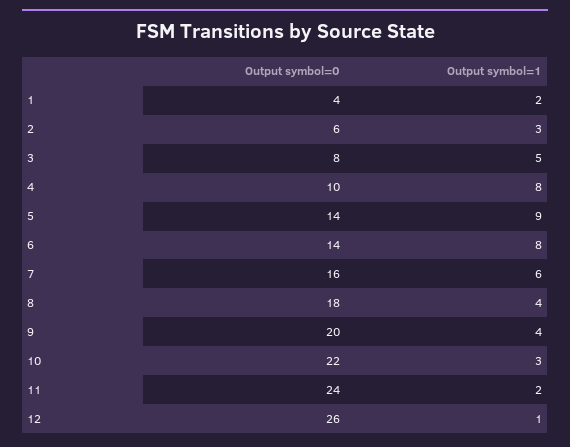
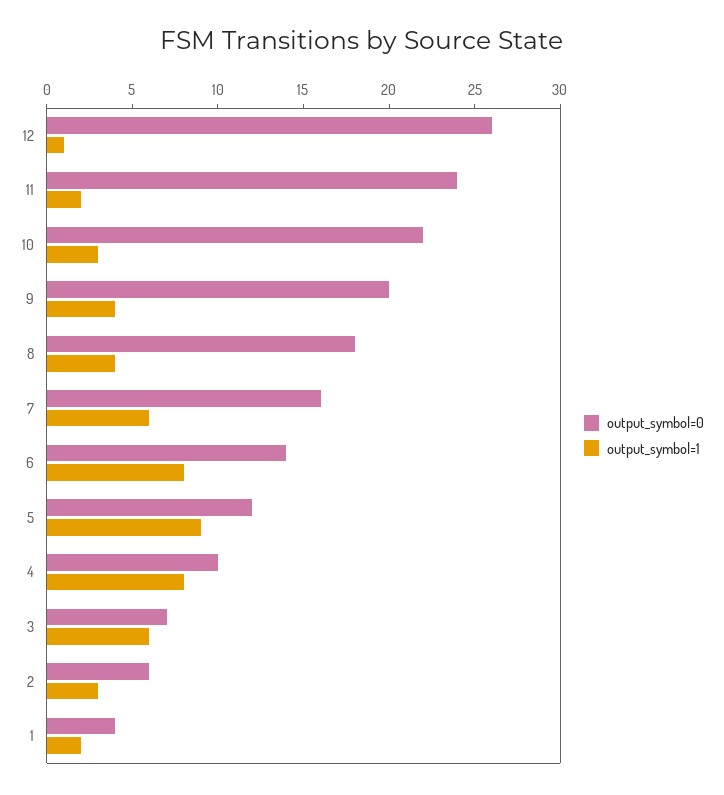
Output symbol=0, 3: 8 -> 7
Output symbol=1, 3: 5 -> 6
Output symbol=0, 5: 14 -> 12

